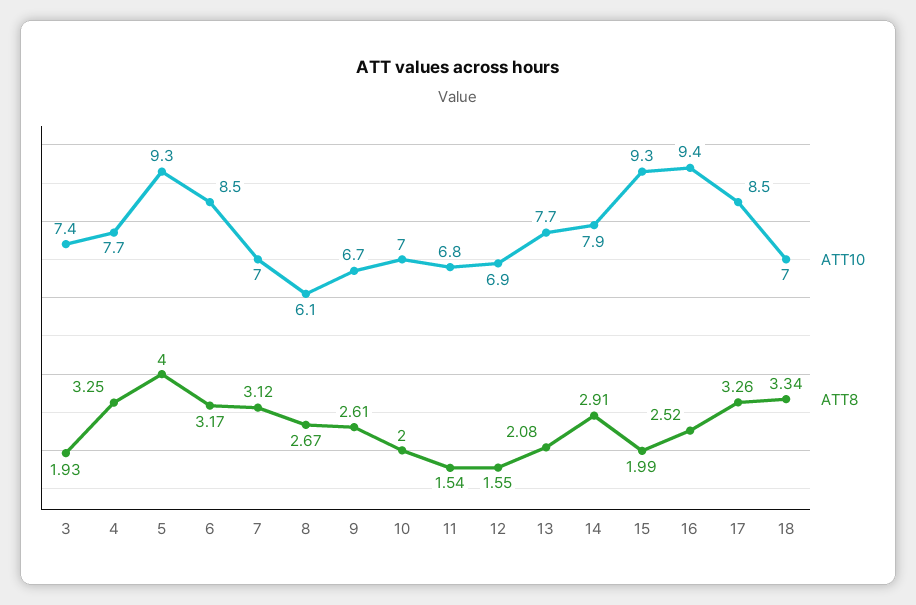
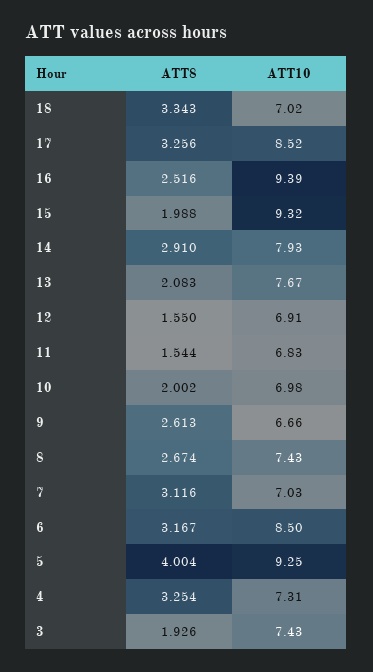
ATT10, 4: 7.7 -> 7.31
ATT10, 8: 6.1 -> 7.43

